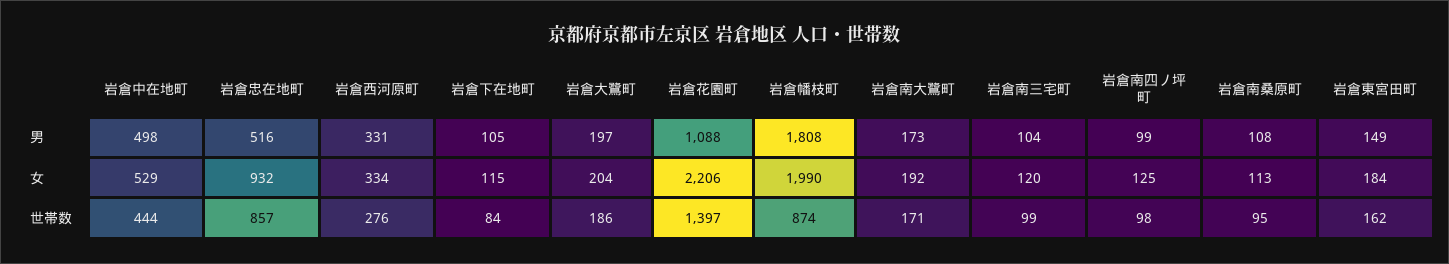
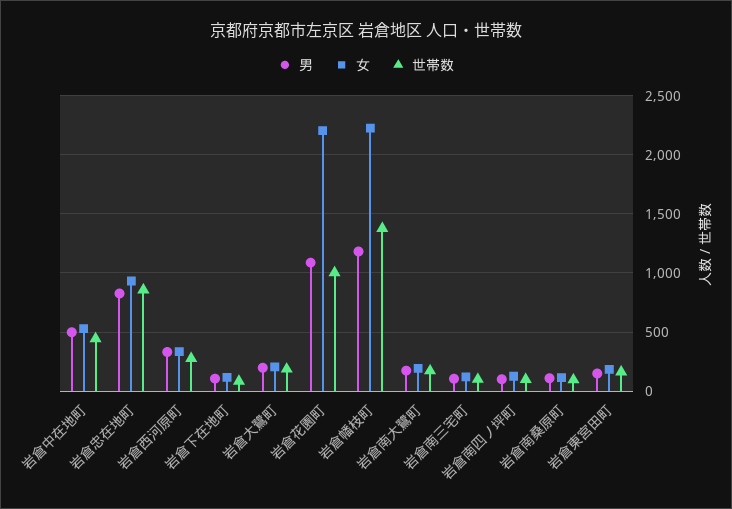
男, 岩倉忠在地町: 516 -> 800
男, 岩倉幡枝町: 1808 -> 1200
女, 岩倉幡枝町: 1990 -> 2200
世帯数, 岩倉花園町: 1397 -> 1000
世帯数, 岩倉幡枝町: 874 -> 1400

